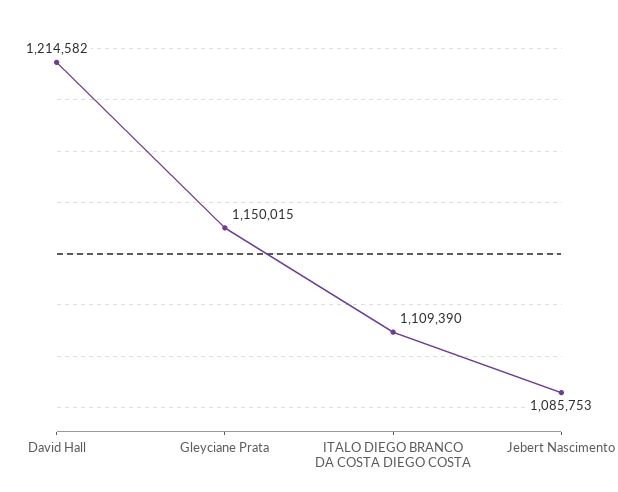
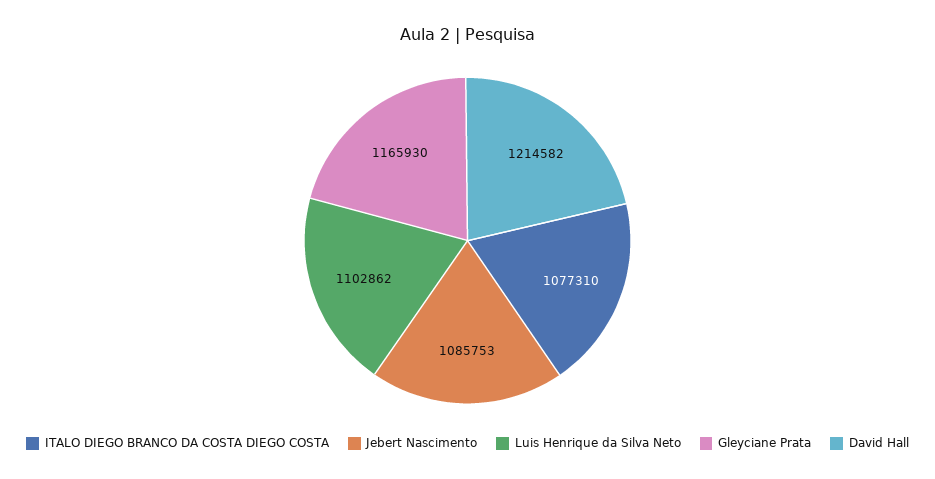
Gleyciane Prata: 1150015 -> 1165930
ITALO DIEGO BRANCO DA COSTA DIEGO COSTA: 1109390 -> 1077310
Luis Henrique da Silva Neto: none -> 1102862

